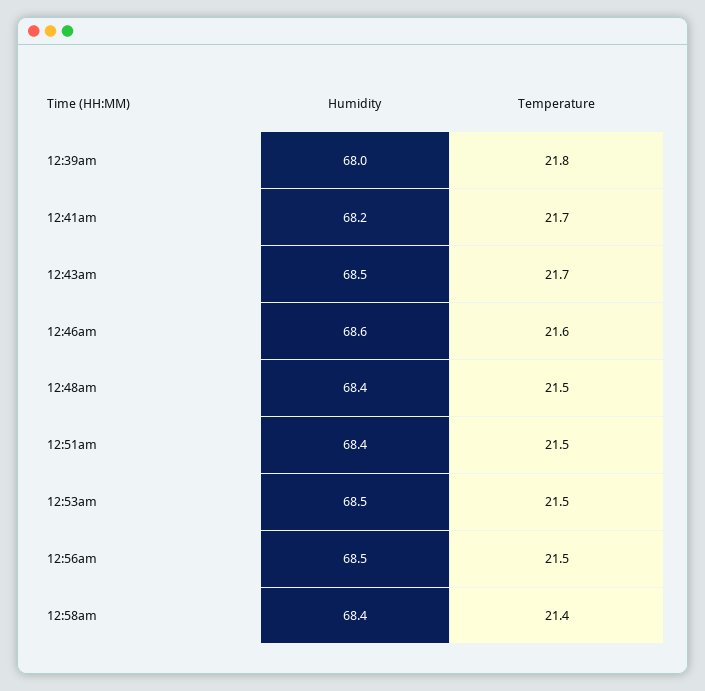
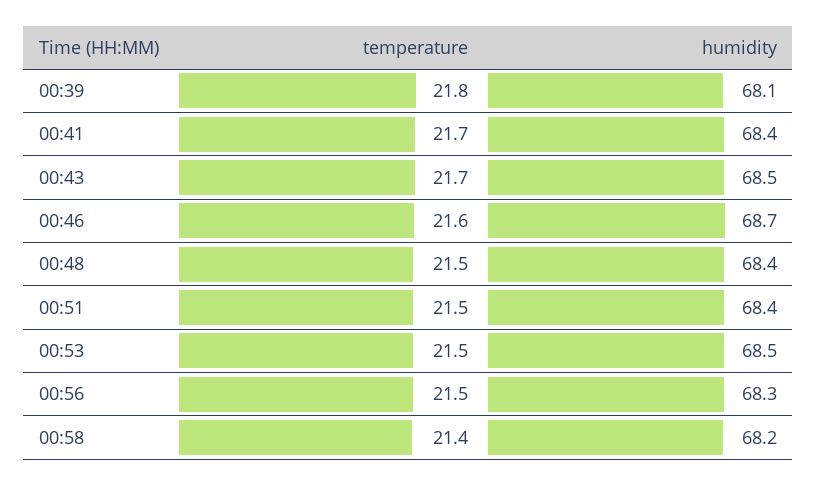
Humidity, 12:39am: 68 -> 68.1
Humidity, 12:41am: 68.2 -> 68.4
Humidity, 12:46am: 68.6 -> 68.7
Humidity, 12:56am: 68.5 -> 68.3
Humidity, 12:58am: 68.4 -> 68.2

